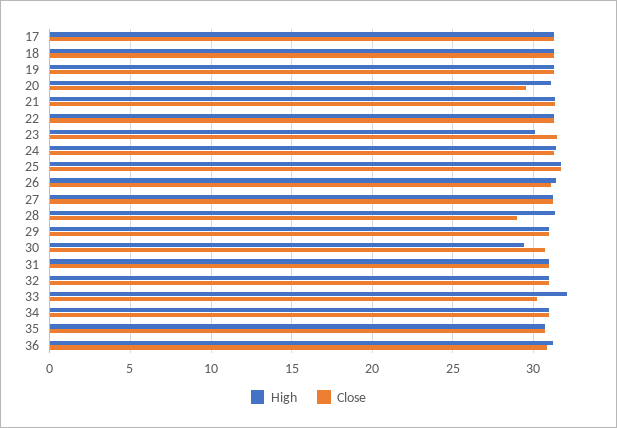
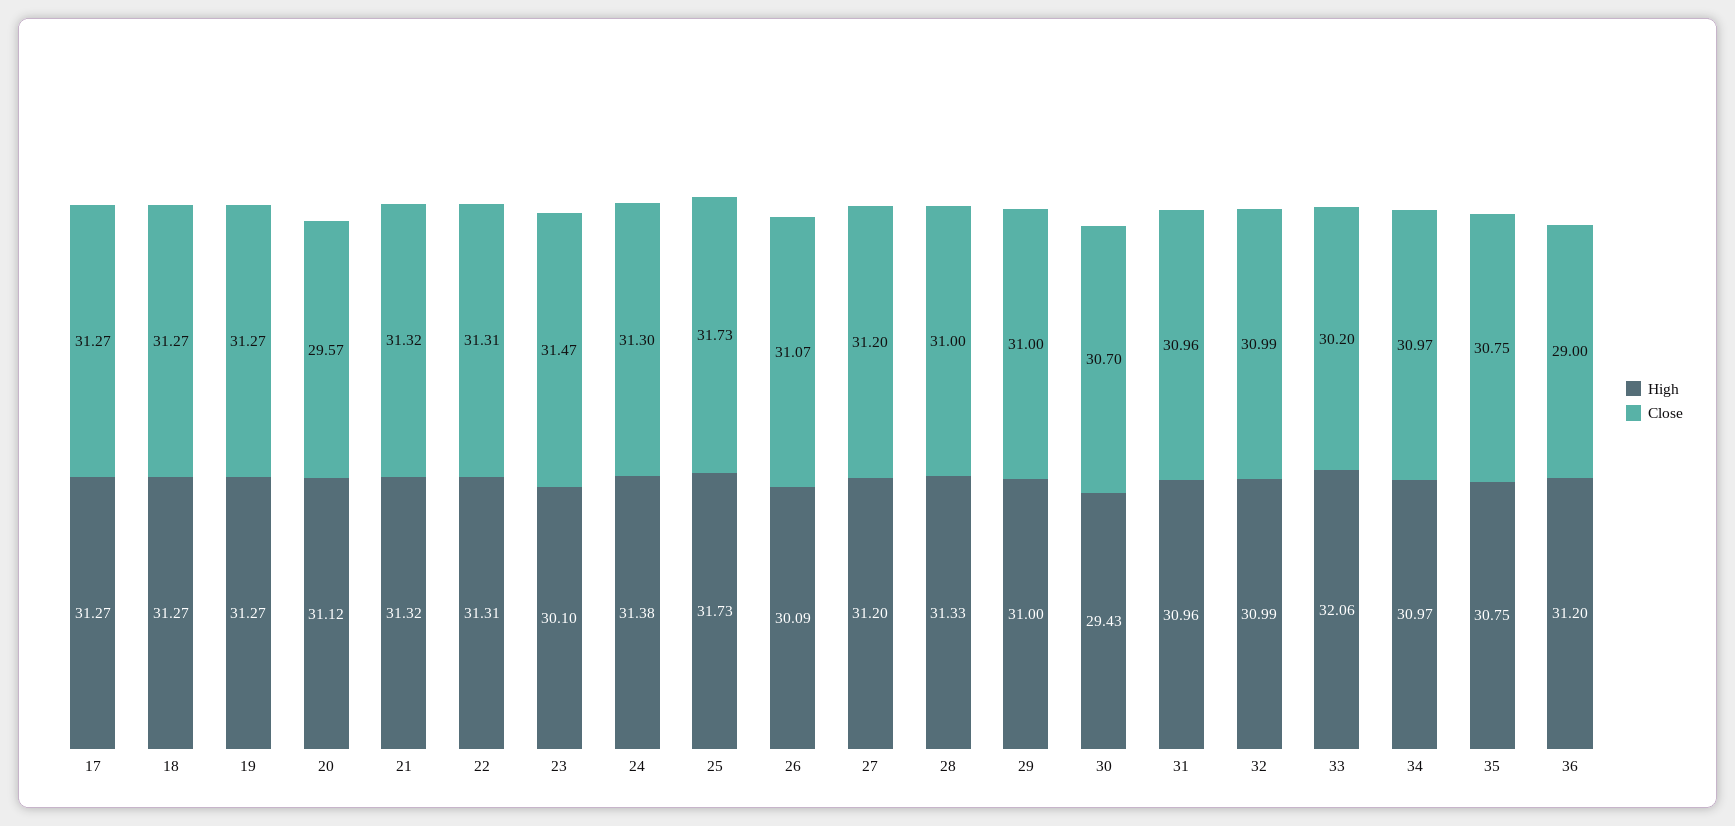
High, 26: 31.5 -> 30.09
Close, 28: 29 -> 31
Close, 36: 31 -> 29

